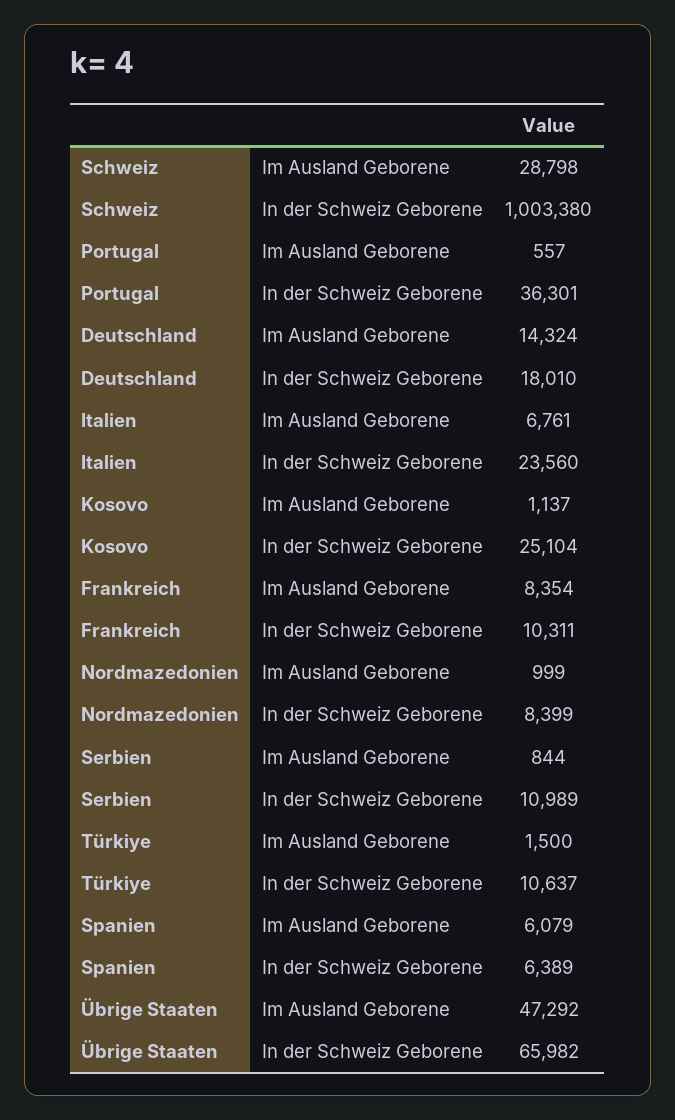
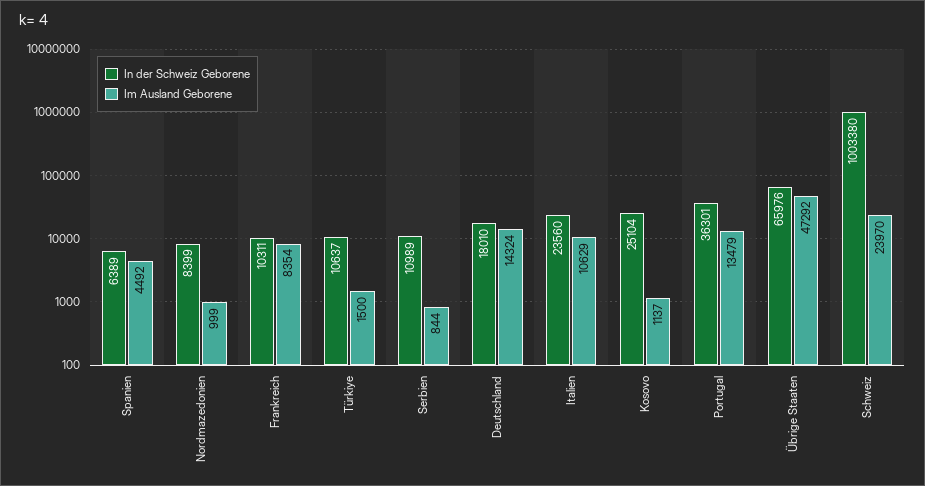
Im Ausland Geborene, Schweiz: 28798 -> 23970
Im Ausland Geborene, Portugal: 557 -> 13479
Im Ausland Geborene, Italien: 6761 -> 10629
Im Ausland Geborene, Spanien: 6079 -> 4492
In der Schweiz Geborene, Übrige Staaten: 65982 -> 65976

